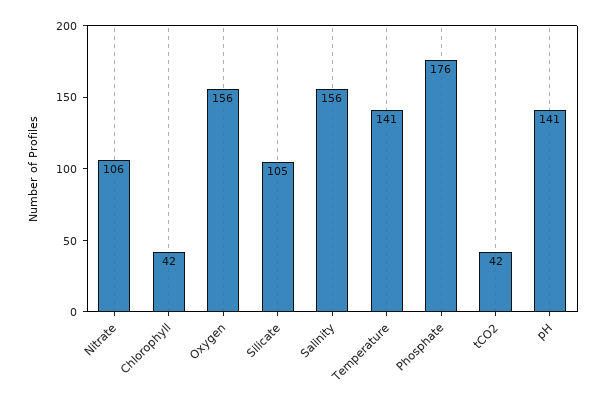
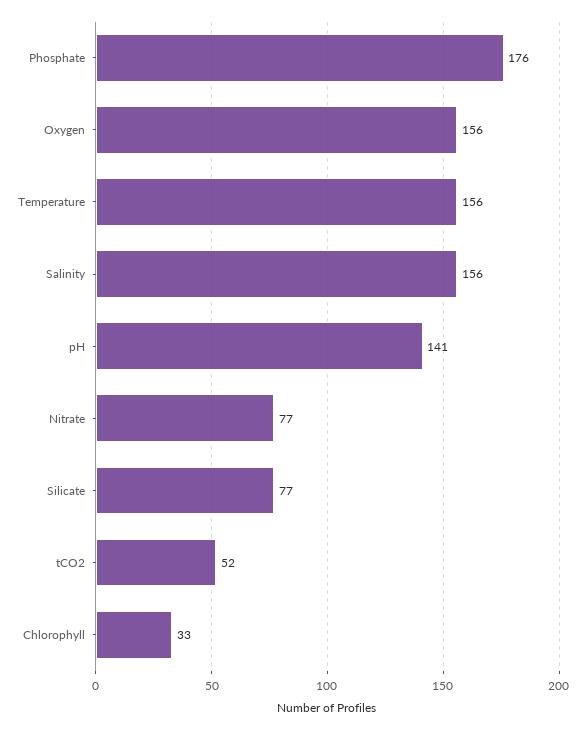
Nitrate: 106 -> 77
Chlorophyll: 42 -> 33
Silicate: 105 -> 77
Temperature: 141 -> 156
tCO2: 42 -> 52

